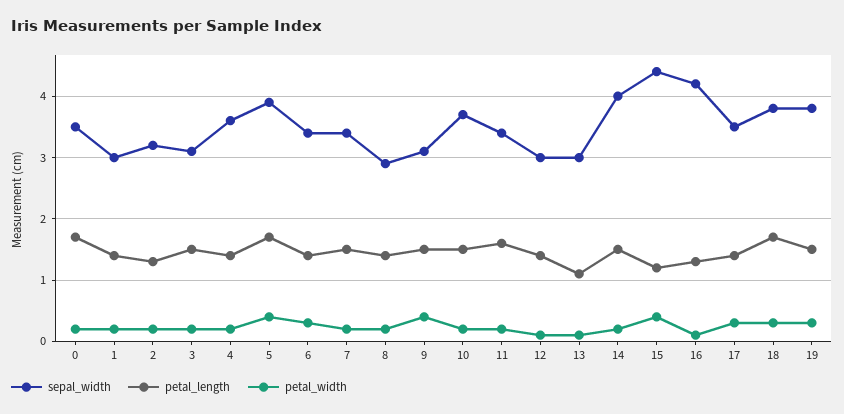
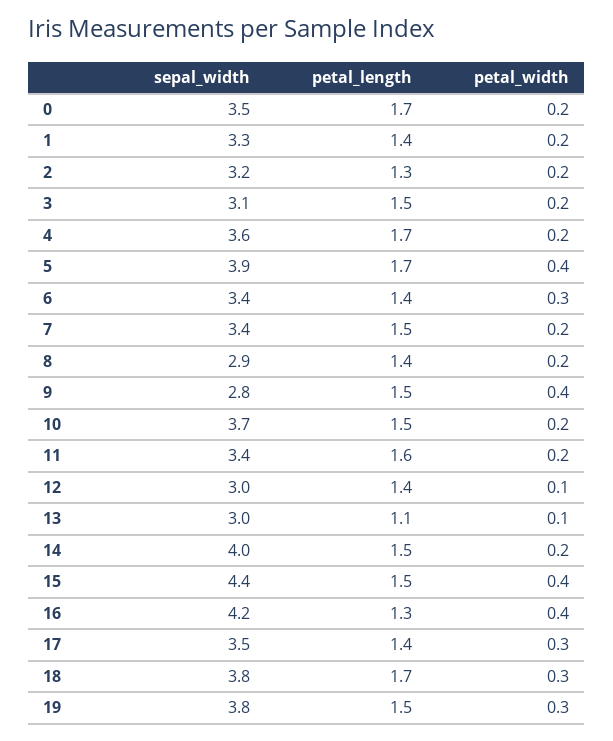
sepal_width, 1: 3 -> 3.3
petal_length, 4: 1.4 -> 1.7
sepal_width, 9: 3.1 -> 2.8
petal_length, 15: 1.2 -> 1.5
petal_width, 16: 0.1 -> 0.4

